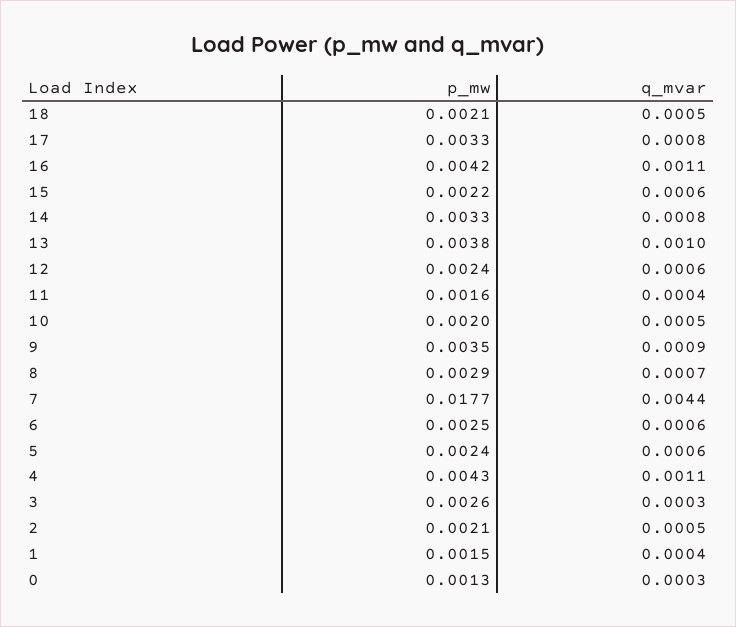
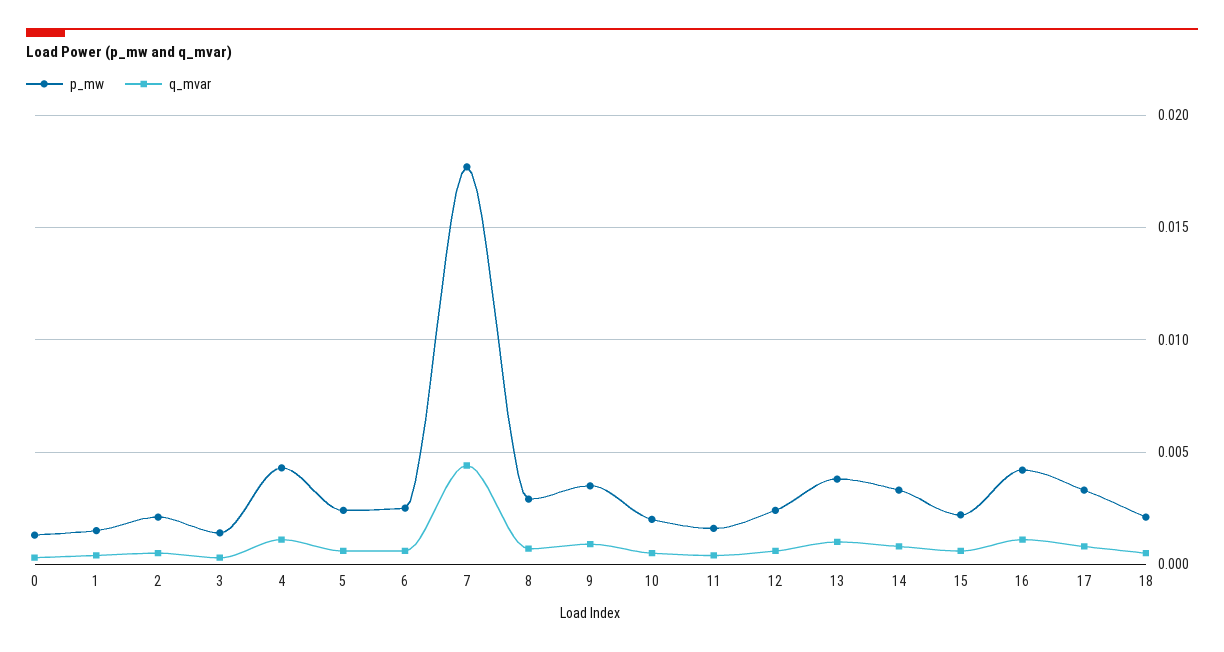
p_mw, 3: 0.0026 -> 0.0015

